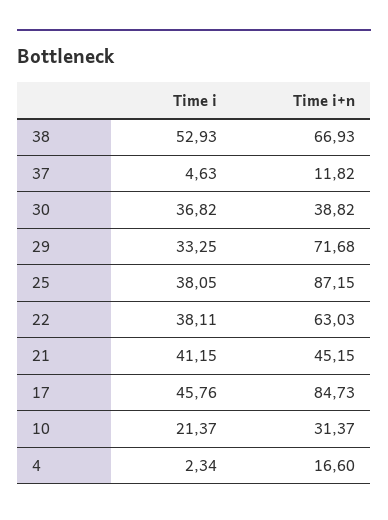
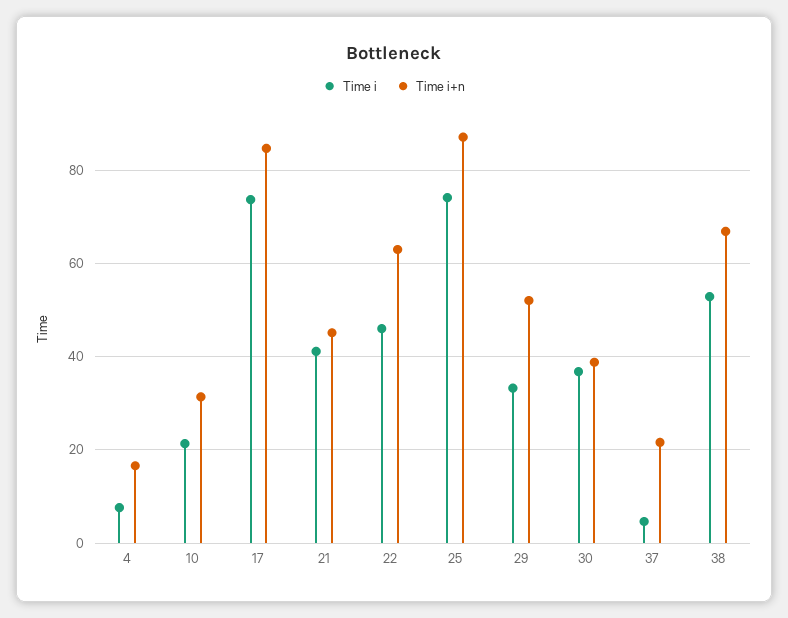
Time i+n, 37: 11.82 -> 22
Time i+n, 29: 71.68 -> 52
Time i, 25: 38.05 -> 74
Time i, 22: 38.11 -> 46
Time i, 17: 45.76 -> 74
Time i, 4: 2.34 -> 8

